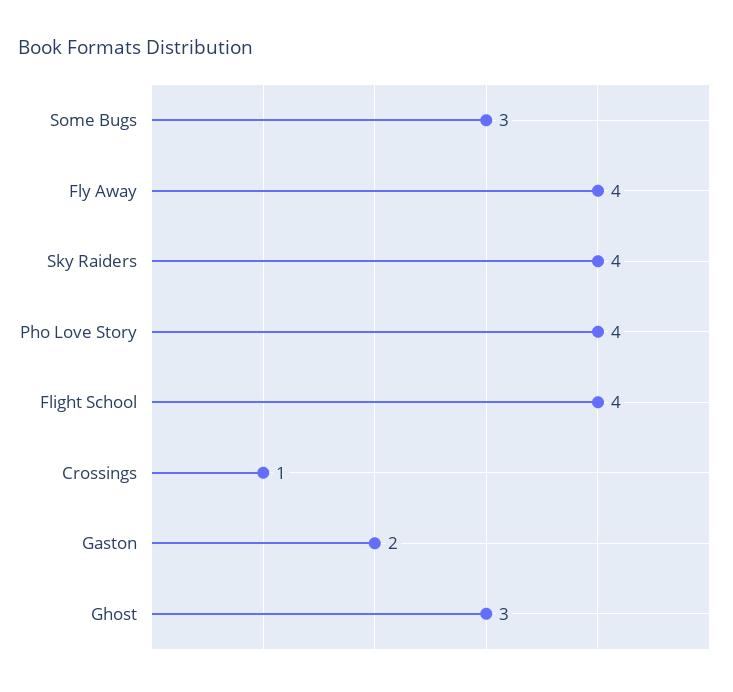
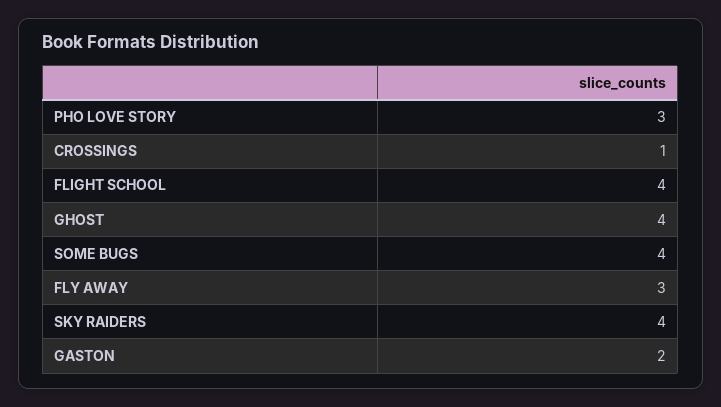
Some Bugs: 3 -> 4
Fly Away: 4 -> 3
Pho Love Story: 4 -> 3
Ghost: 3 -> 4

